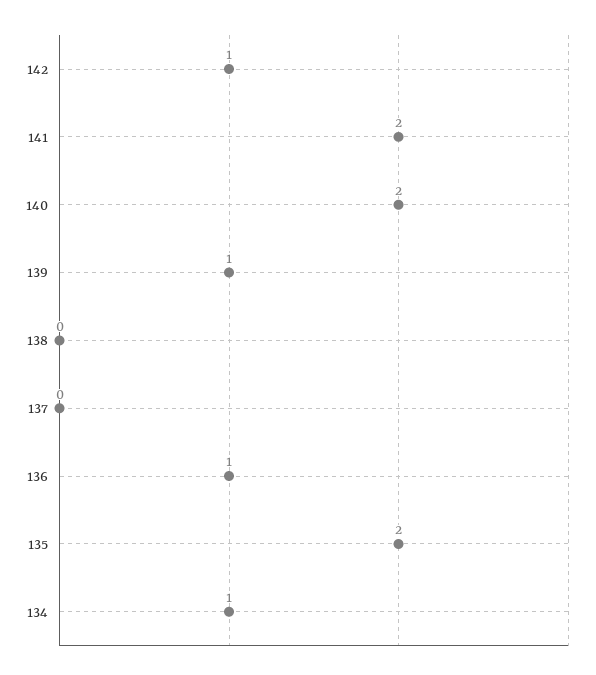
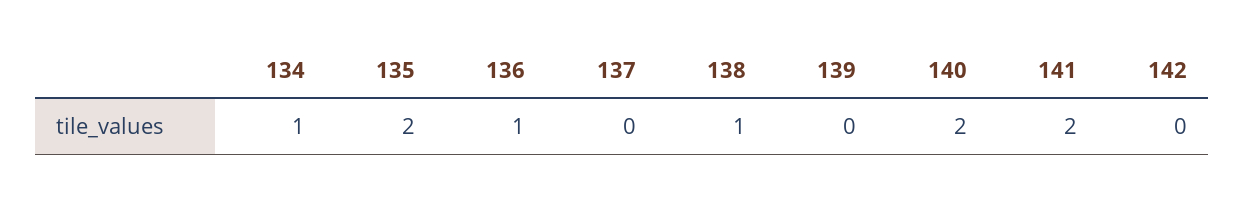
142: 1 -> 0
139: 1 -> 0
138: 0 -> 1

